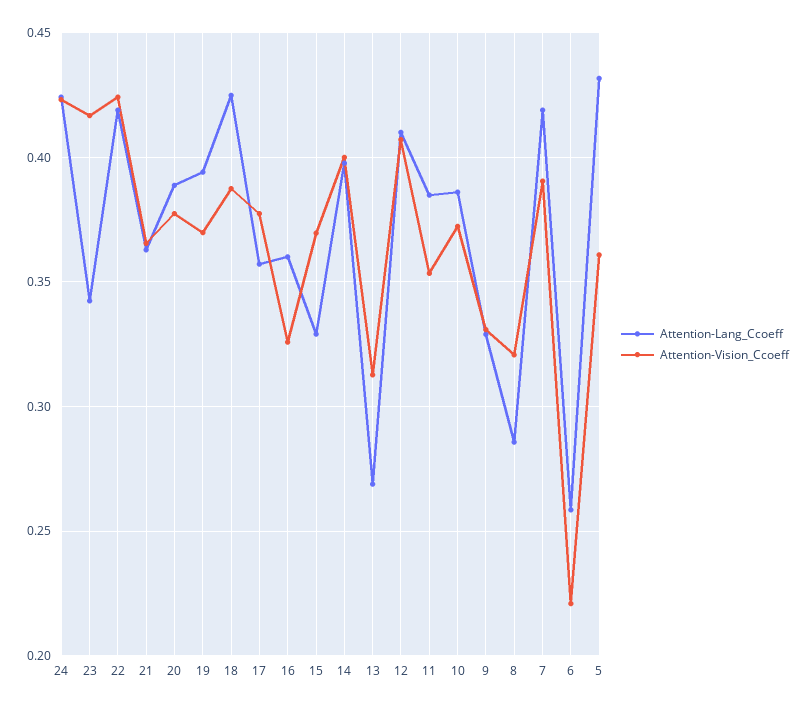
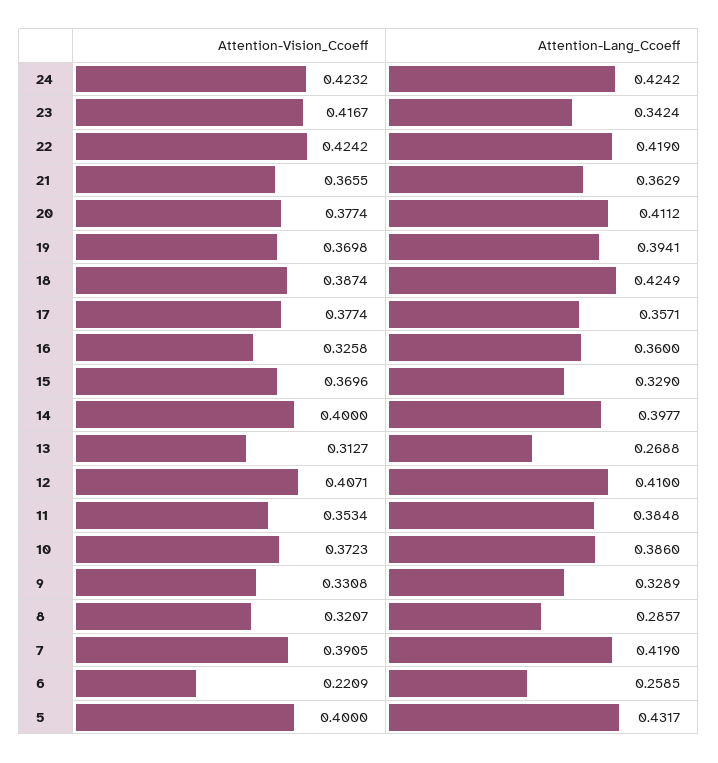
Attention-Lang_Ccoeff, 20: 0.39 -> 0.4112
Attention-Vision_Ccoeff, 5: 0.36 -> 0.4

